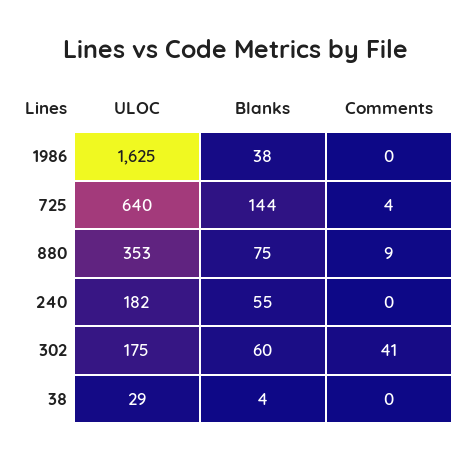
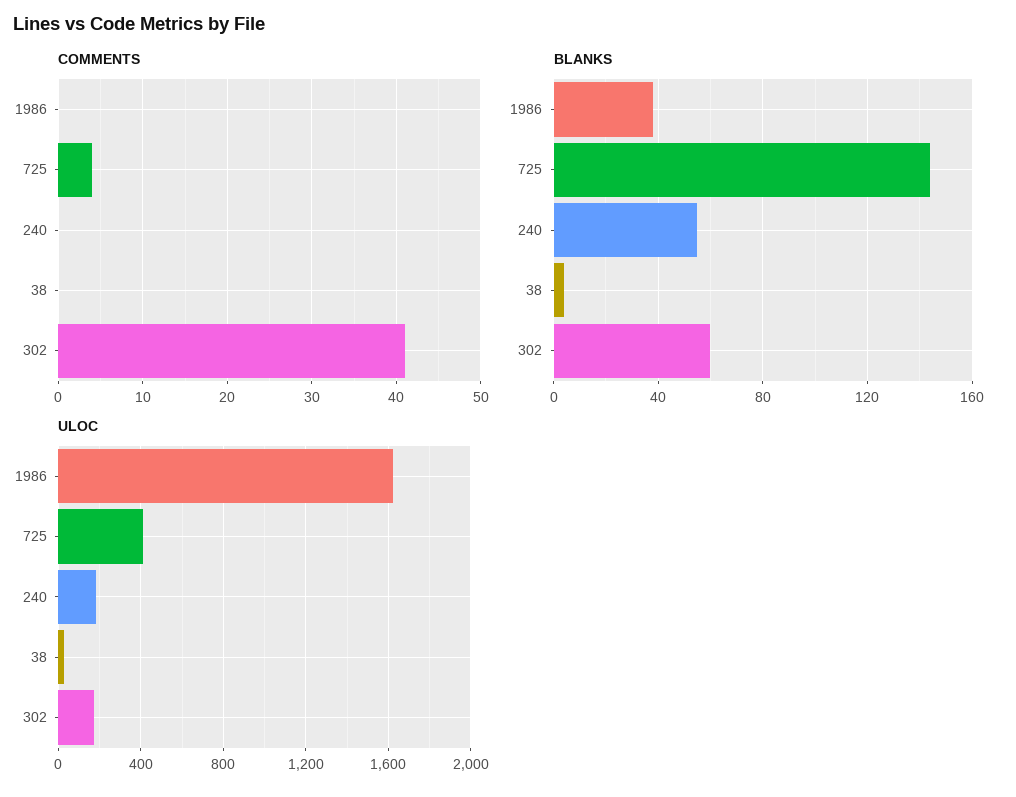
ULOC, 725: 640 -> 400
ULOC, 880: 353 -> none
Blanks, 880: 75 -> none
Comments, 880: 9 -> none

